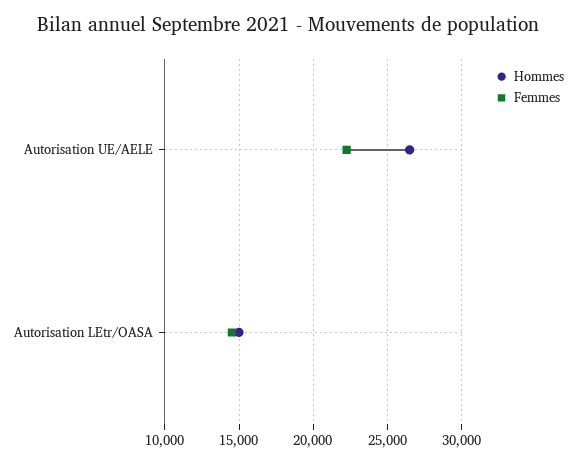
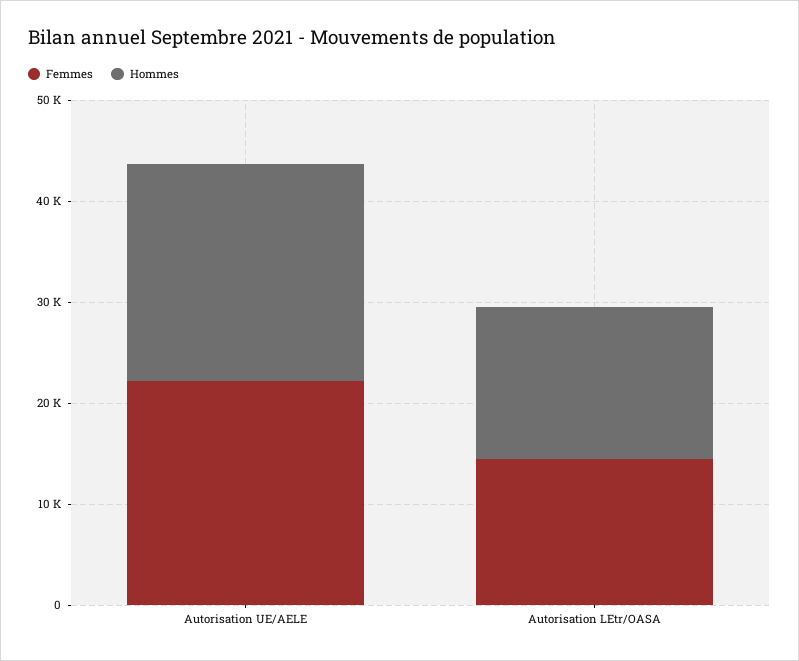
Hommes, Autorisation UE/AELE: 26500 -> 22000

